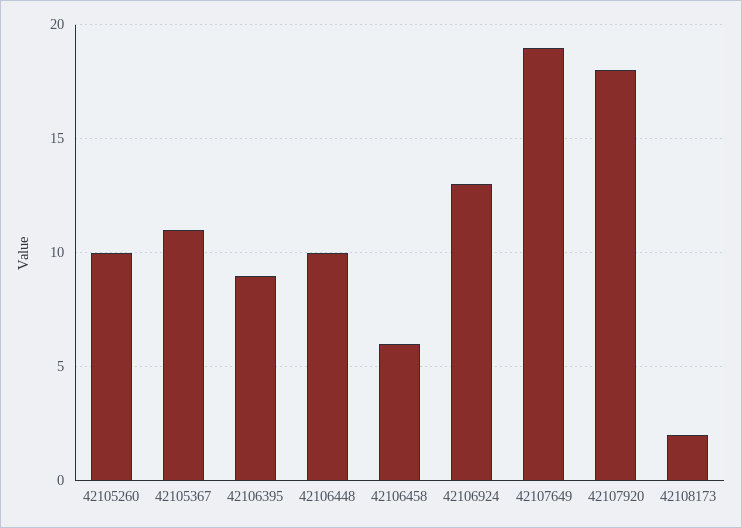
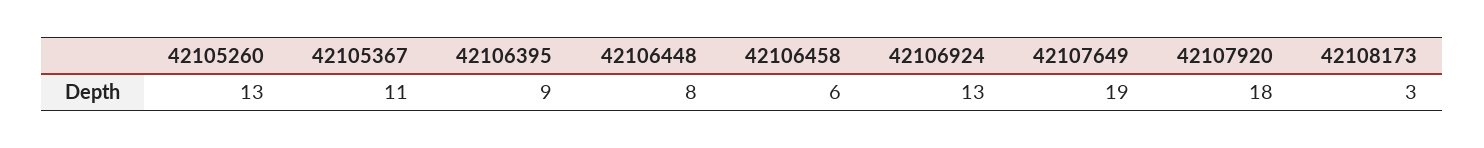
42105260: 10 -> 13
42106448: 10 -> 8
42108173: 2 -> 3

